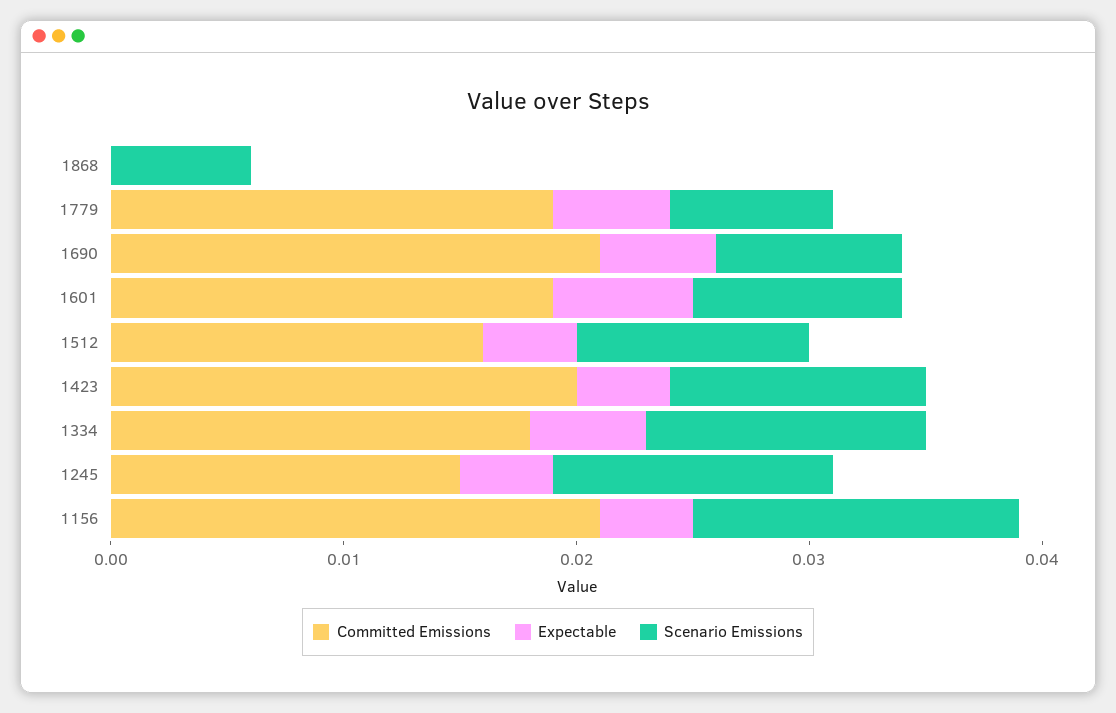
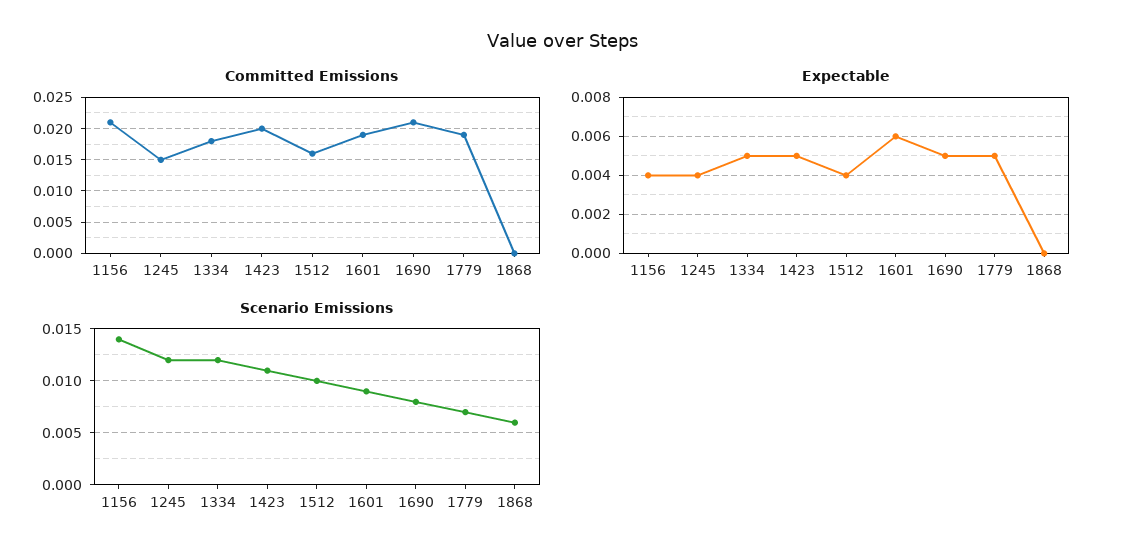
Expectable, 1423: 0.004 -> 0.005

